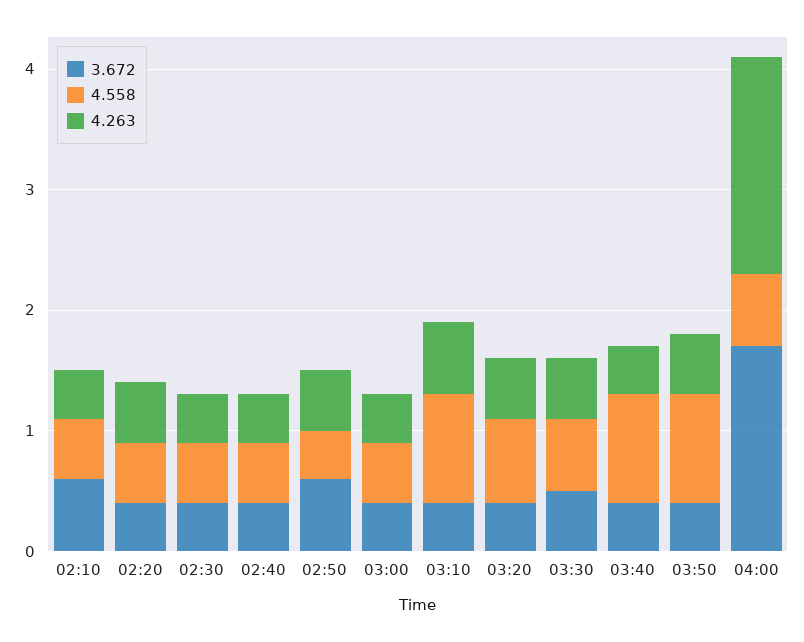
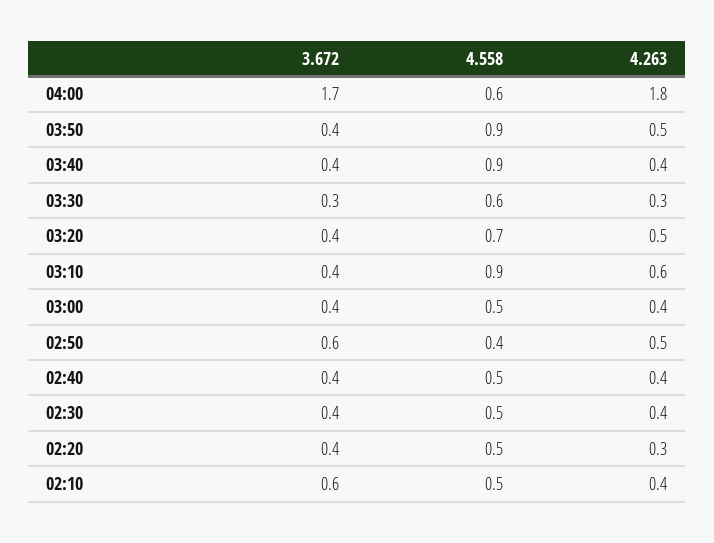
4.263, 02:20: 0.5 -> 0.3
3.672, 03:30: 0.5 -> 0.3
4.263, 03:30: 0.5 -> 0.3

